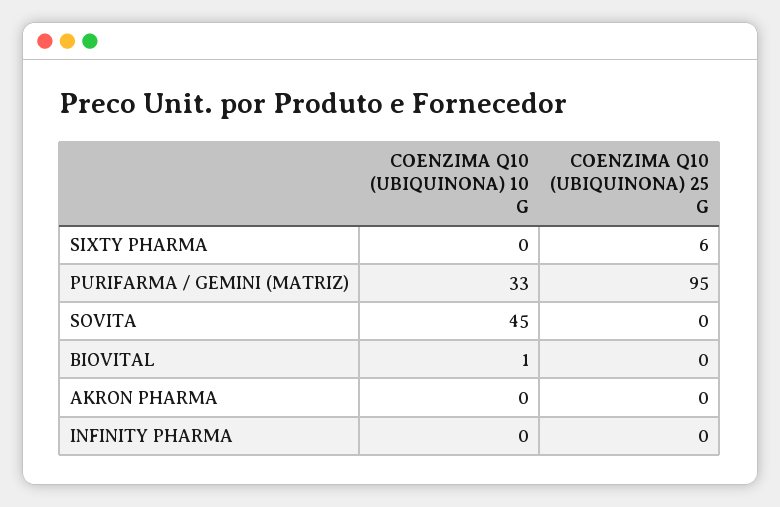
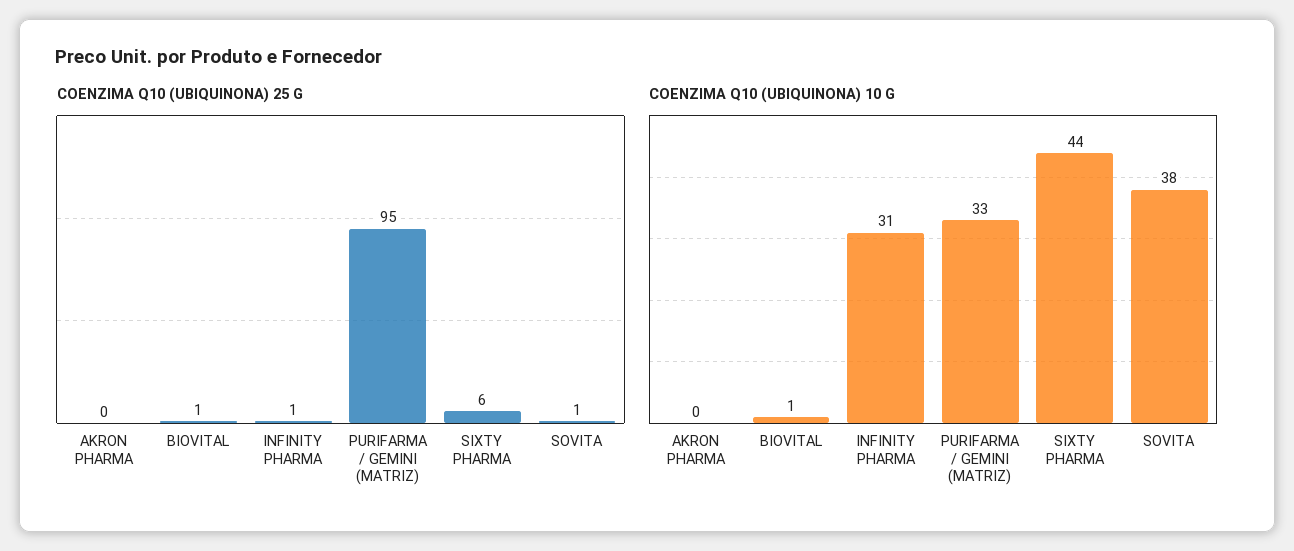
COENZIMA Q10 (UBIQUINONA) 10 G, SIXTY PHARMA: 0 -> 44
COENZIMA Q10 (UBIQUINONA) 10 G, SOVITA: 45 -> 38
COENZIMA Q10 (UBIQUINONA) 25 G, SOVITA: 0 -> 1
COENZIMA Q10 (UBIQUINONA) 25 G, BIOVITAL: 0 -> 1
COENZIMA Q10 (UBIQUINONA) 10 G, INFINITY PHARMA: 0 -> 31
COENZIMA Q10 (UBIQUINONA) 25 G, INFINITY PHARMA: 0 -> 1

